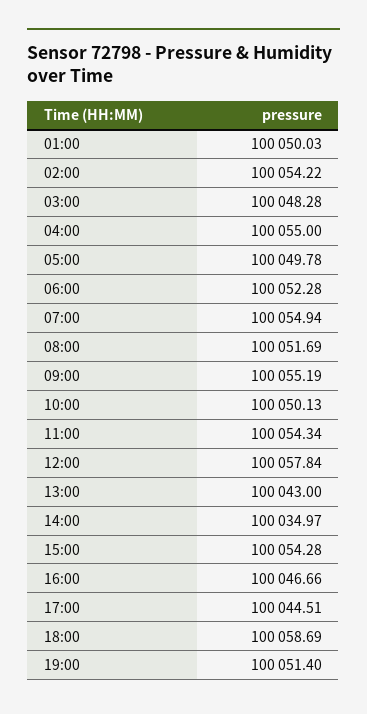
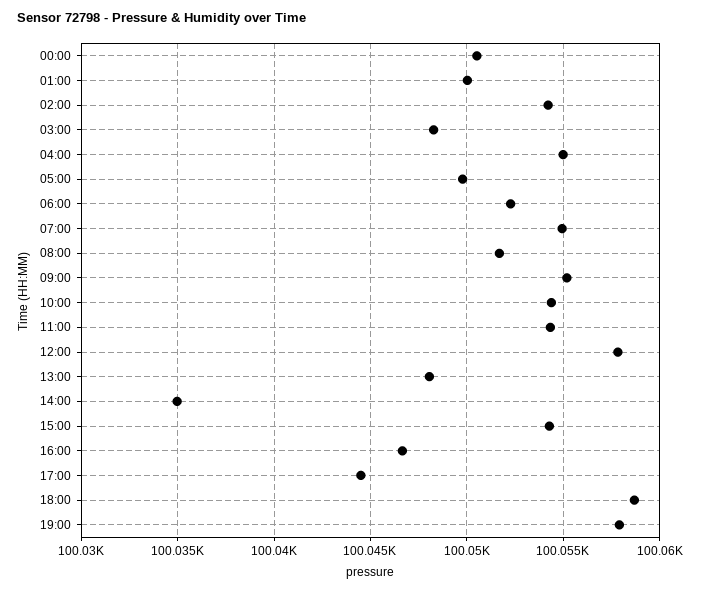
10:00: 100050.13 -> 100054.5
13:00: 100043 -> 100048
19:00: 100051.4 -> 100058
00:00: none -> 100050.5

